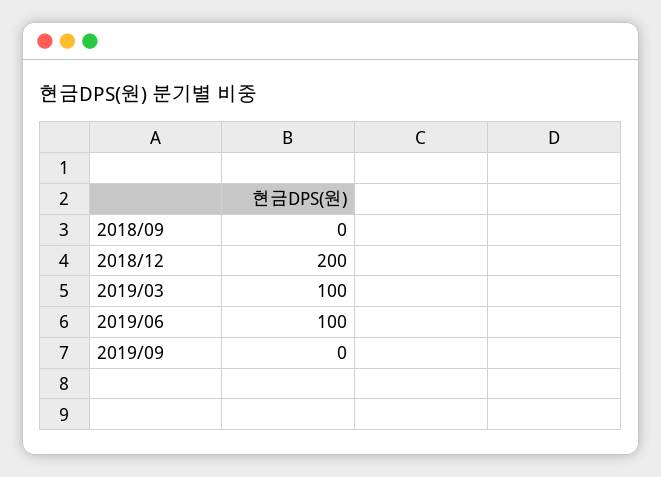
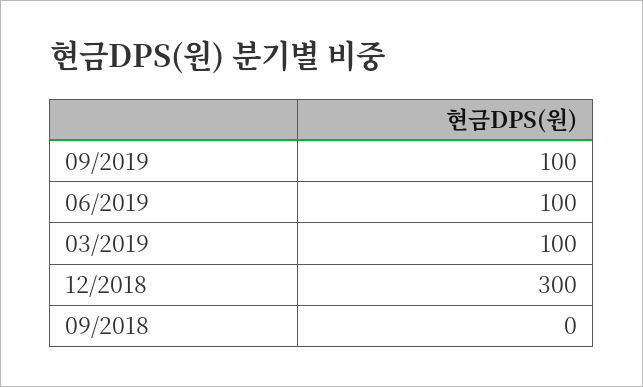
2018/12: 200 -> 300
2019/09: 0 -> 100

